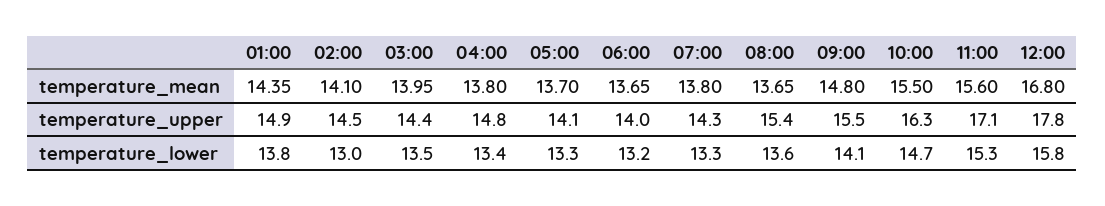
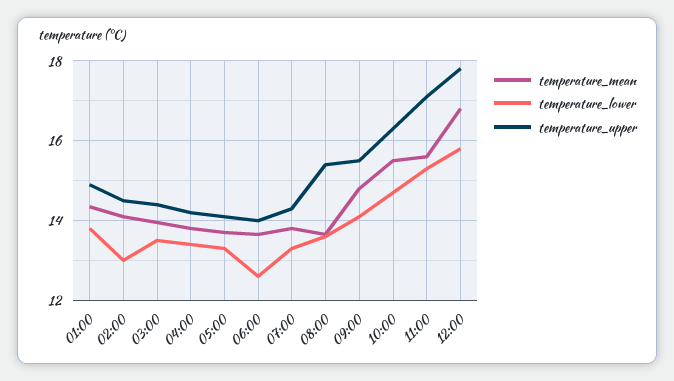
temperature_upper, 04:00: 14.8 -> 14.2
temperature_lower, 06:00: 13.2 -> 12.6

